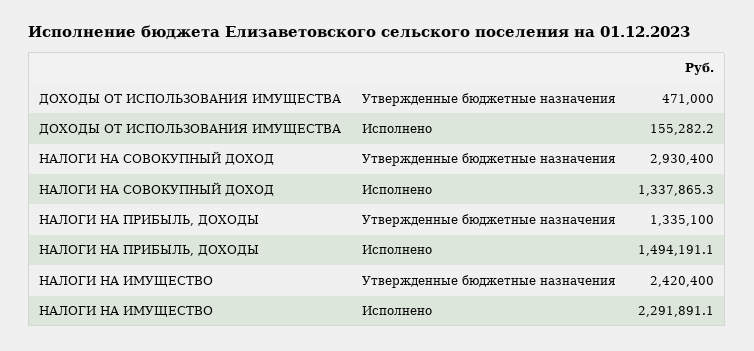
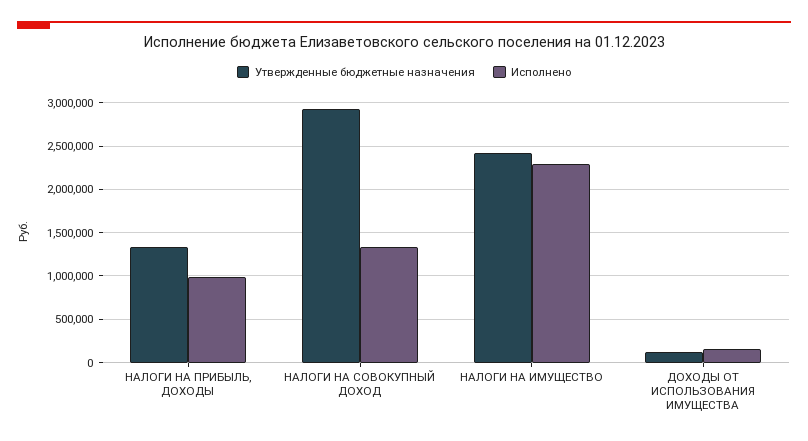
Утвержденные бюджетные назначения, ДОХОДЫ ОТ ИСПОЛЬЗОВАНИЯ ИМУЩЕСТВА: 471000 -> 100000
Исполнено, НАЛОГИ НА ПРИБЫЛЬ, ДОХОДЫ: 1494191.1 -> 1000000

